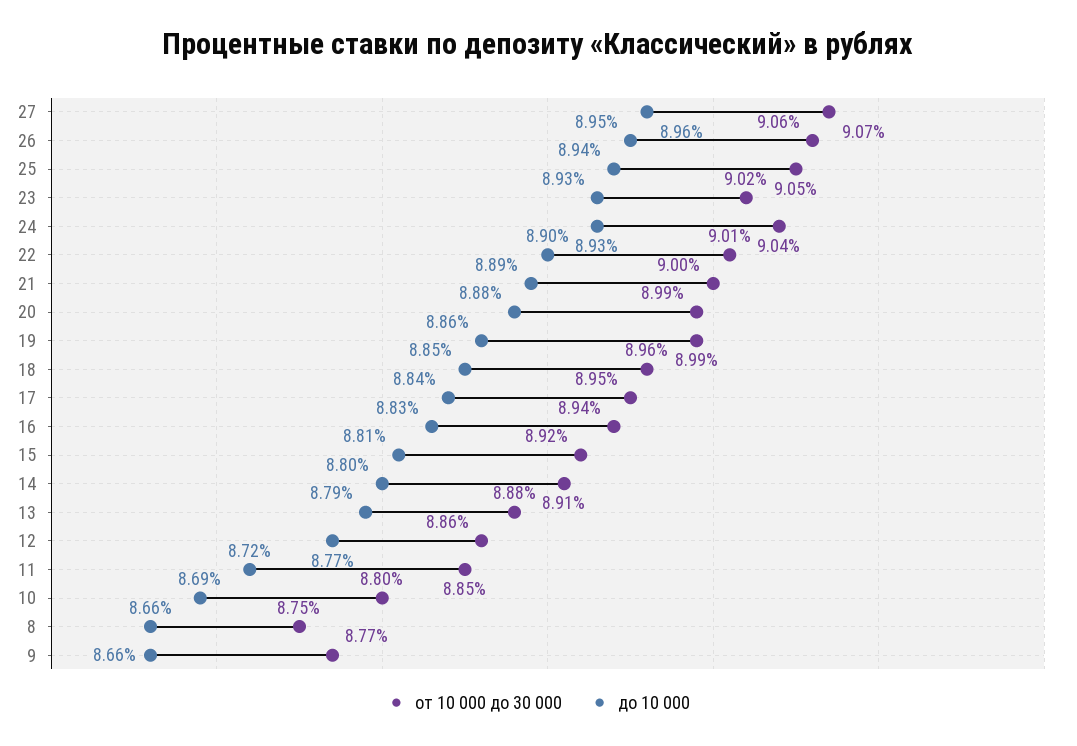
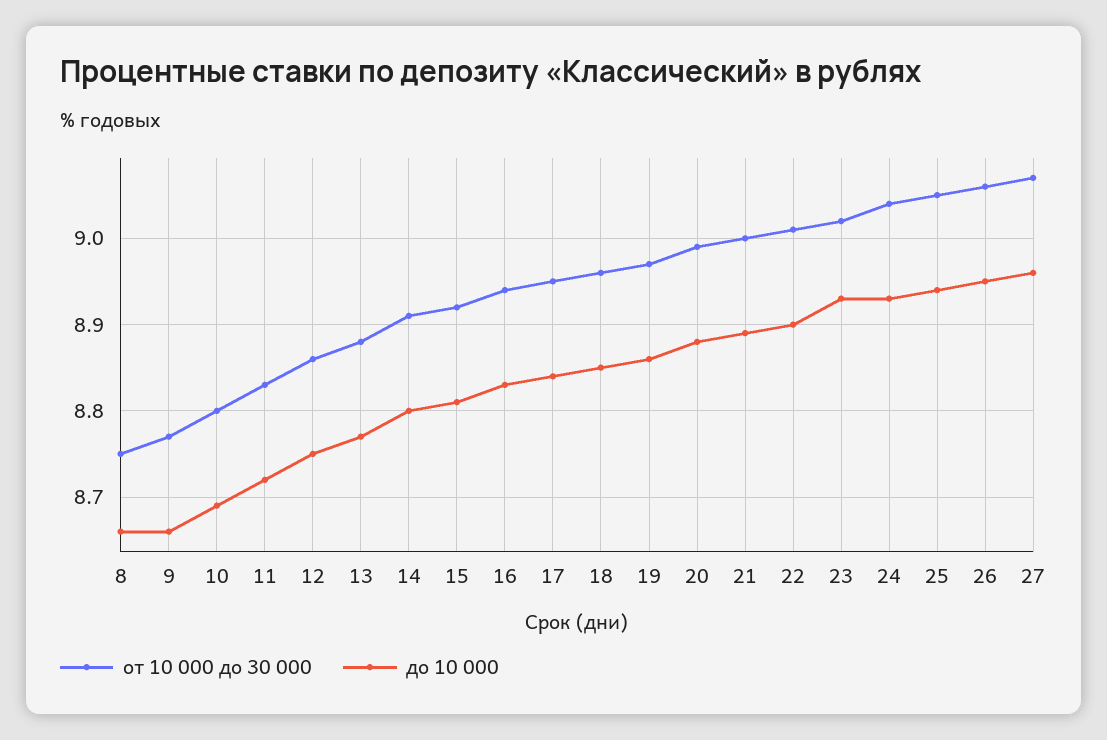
от 10 000 до 30 000, 19: 8.99 -> 8.97
до 10 000, 13: 8.79 -> 8.77
до 10 000, 12: 8.77 -> 8.75
от 10 000 до 30 000, 11: 8.85 -> 8.83

